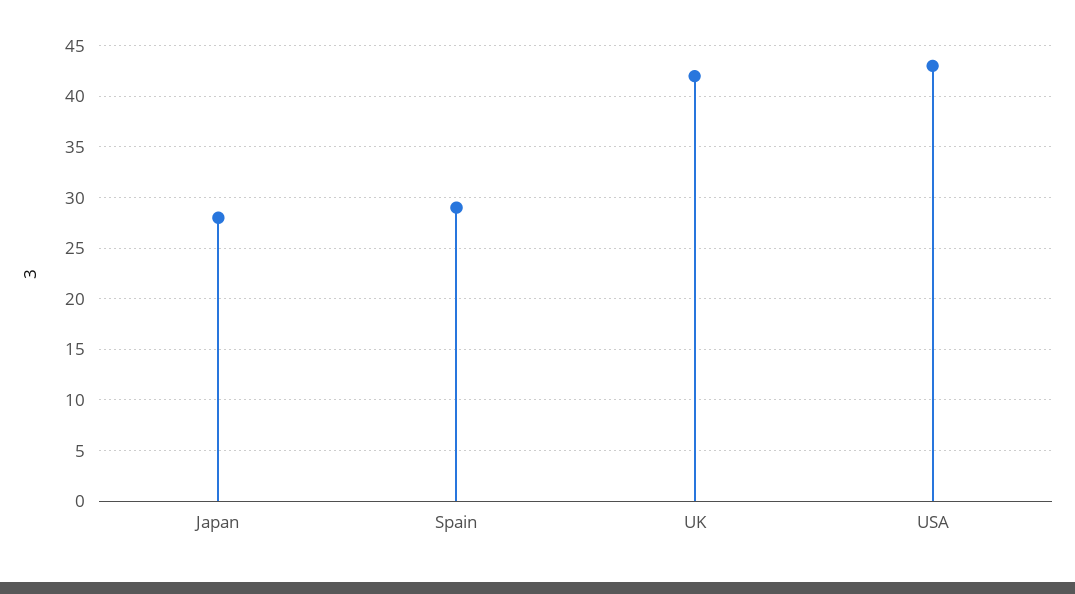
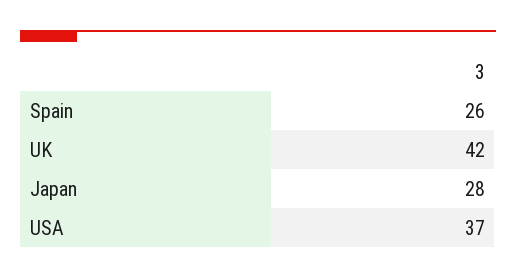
Spain: 29 -> 26
USA: 43 -> 37

